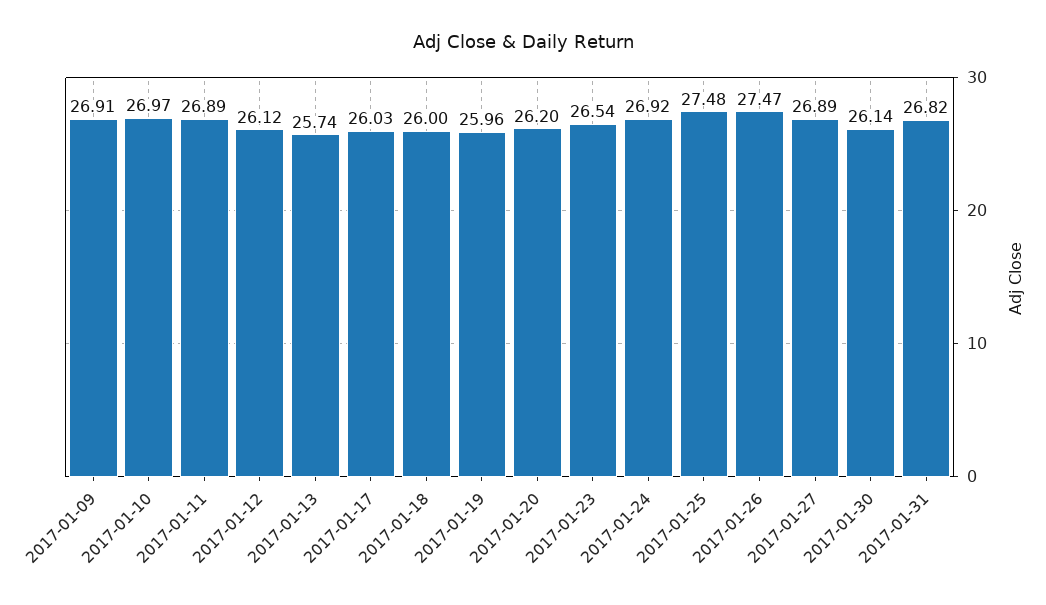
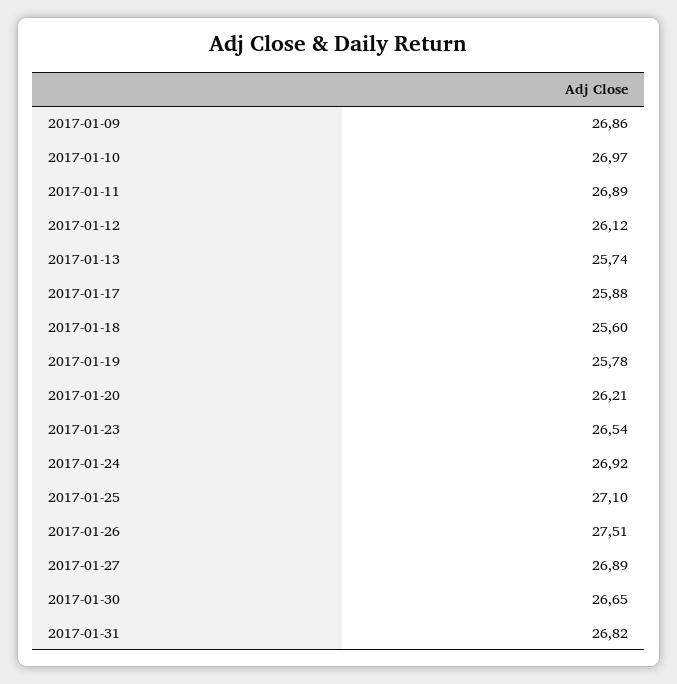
2017-01-09: 26.91 -> 26.86
2017-01-17: 26.03 -> 25.88
2017-01-18: 26 -> 25.6
2017-01-19: 25.96 -> 25.78
2017-01-20: 26.2 -> 26.21
2017-01-25: 27.48 -> 27.1
2017-01-26: 27.47 -> 27.51
2017-01-30: 26.14 -> 26.65

